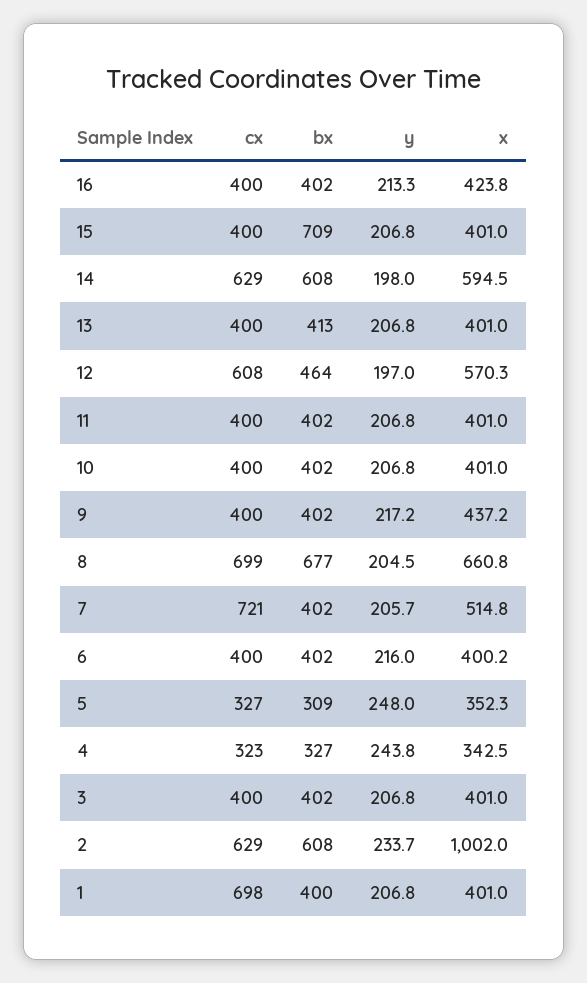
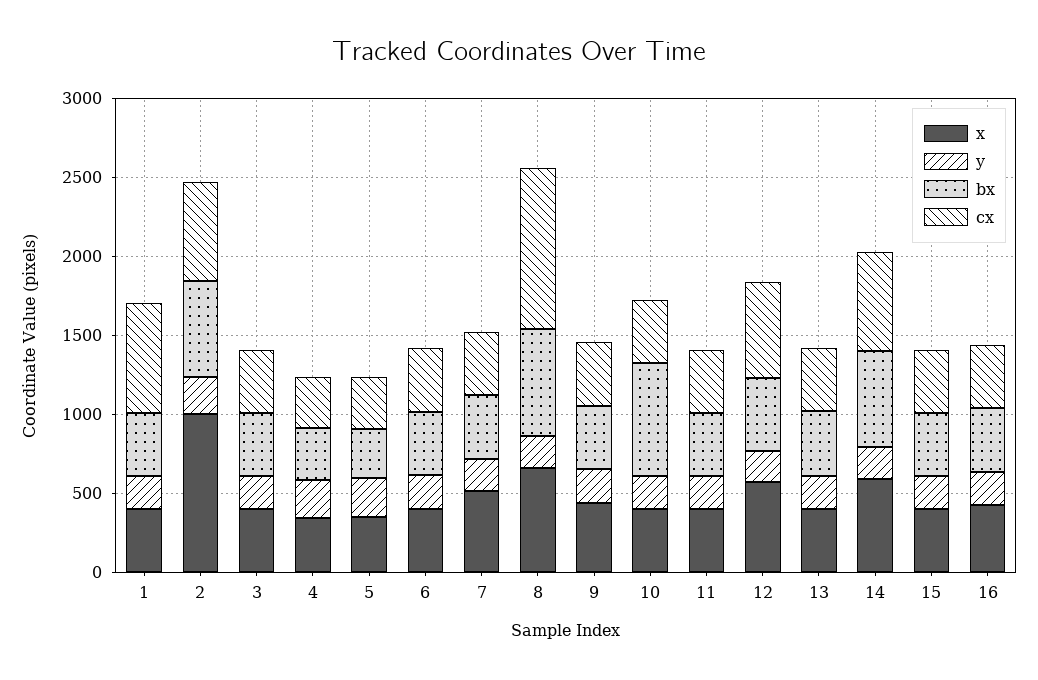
bx, 15: 709 -> 400
bx, 10: 402 -> 700
cx, 8: 699 -> 1000
cx, 7: 721 -> 400

